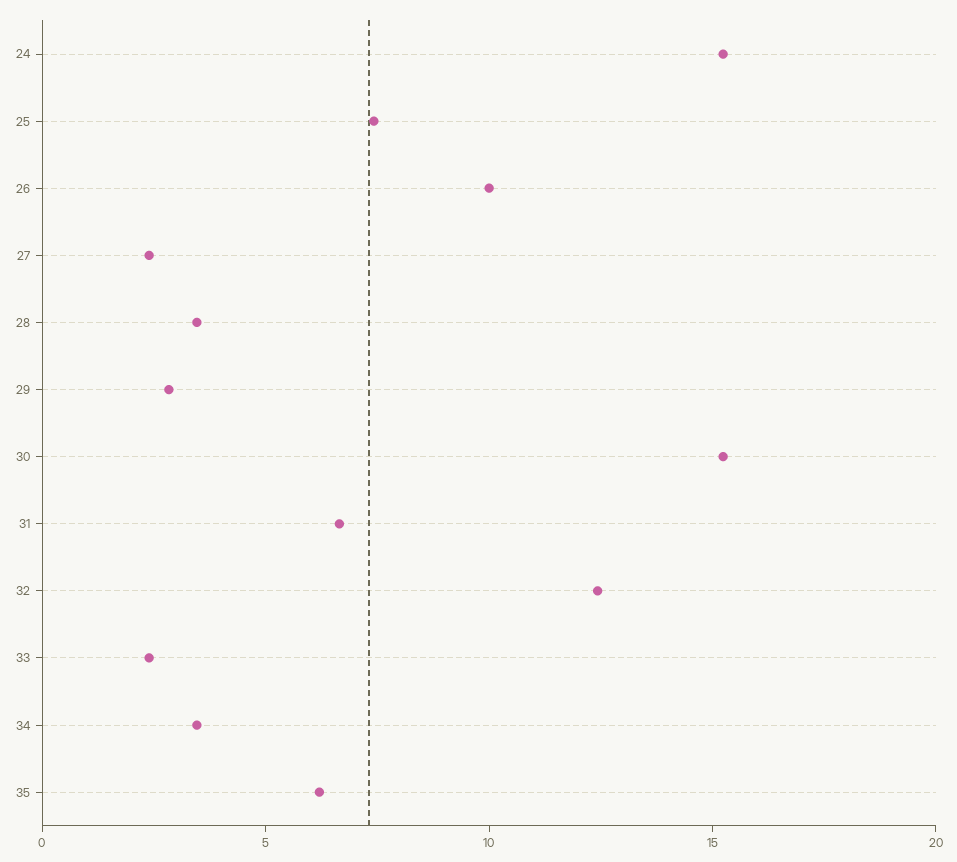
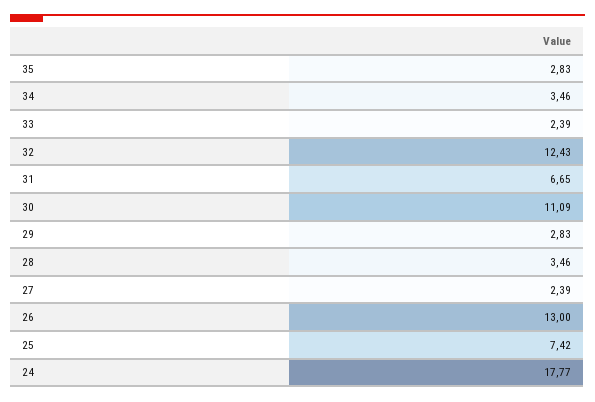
24: 15 -> 17.77
26: 10 -> 13
30: 15 -> 11.09
35: 6 -> 2.83

